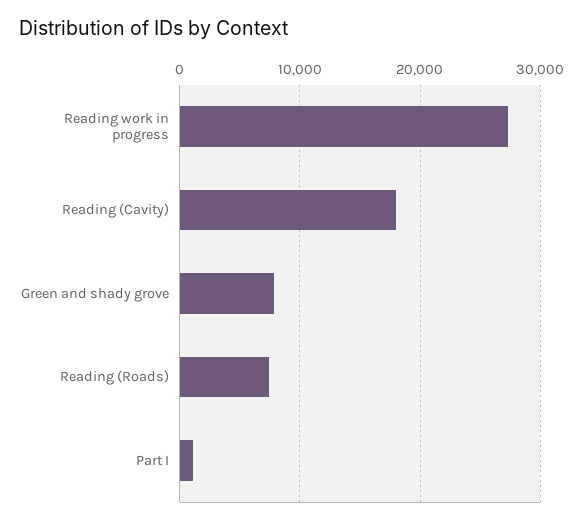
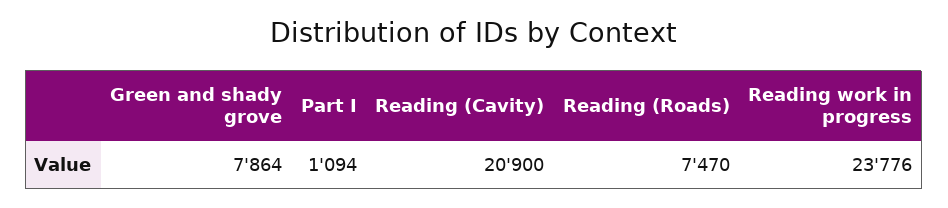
Reading work in progress: 27000 -> 23776
Reading (Cavity): 18000 -> 20900

